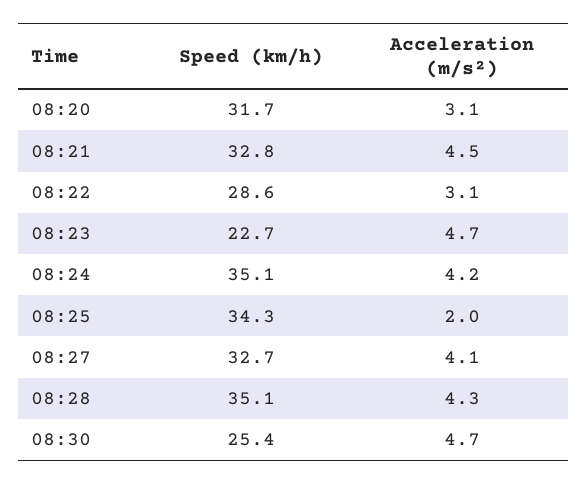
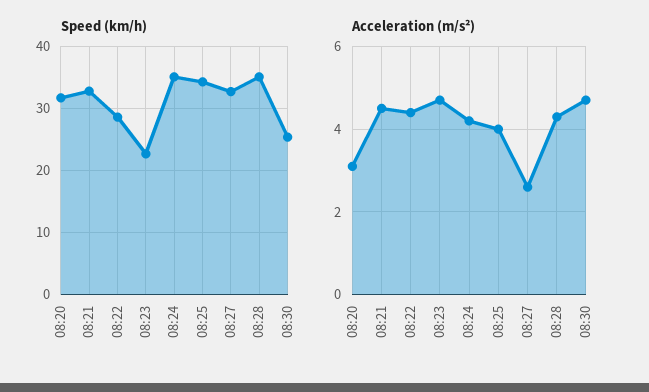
Acceleration (m/s²), 08:22: 3.1 -> 4.5
Acceleration (m/s²), 08:25: 2 -> 4
Acceleration (m/s²), 08:27: 4.1 -> 2.5

